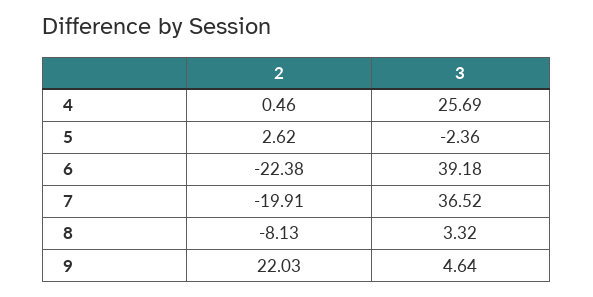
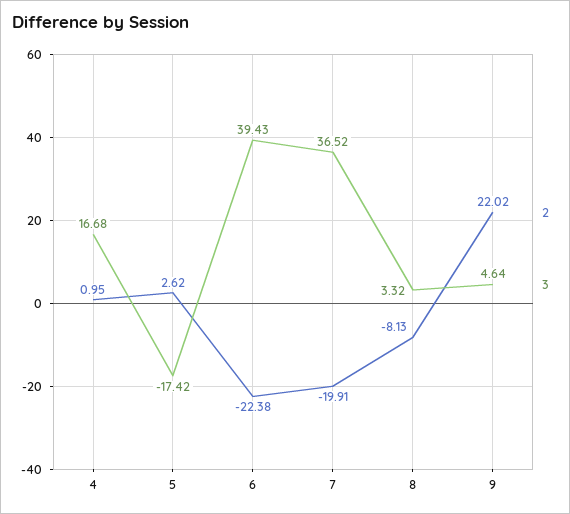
2, 4: 0.46 -> 0.95
3, 4: 25.69 -> 16.68
3, 5: -2.36 -> -17.42
3, 6: 39.18 -> 39.43
2, 9: 22.03 -> 22.02

